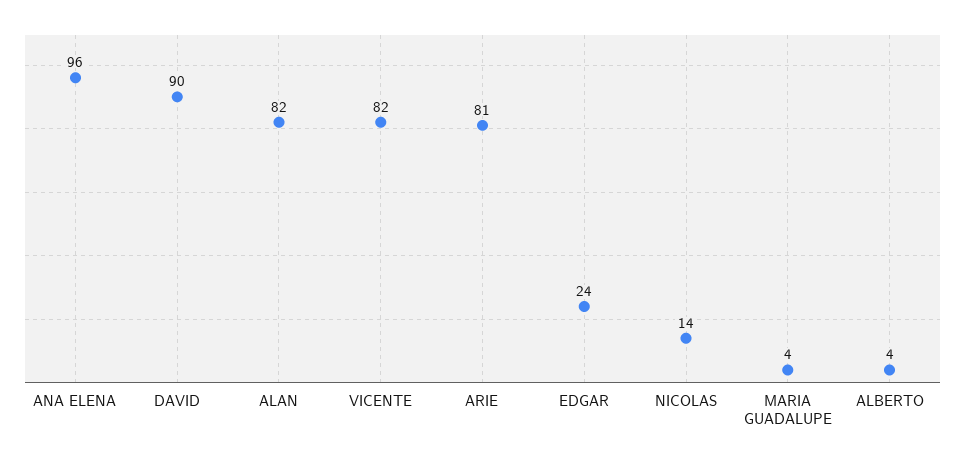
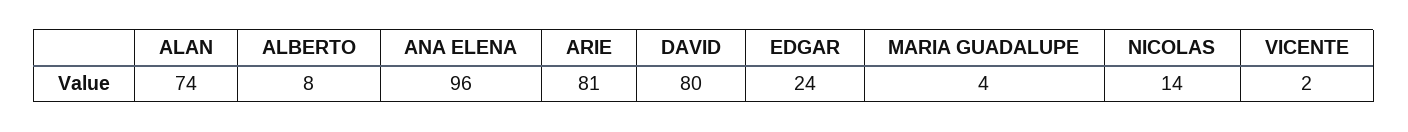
DAVID: 90 -> 80
ALAN: 82 -> 74
VICENTE: 82 -> 2
ALBERTO: 4 -> 8

